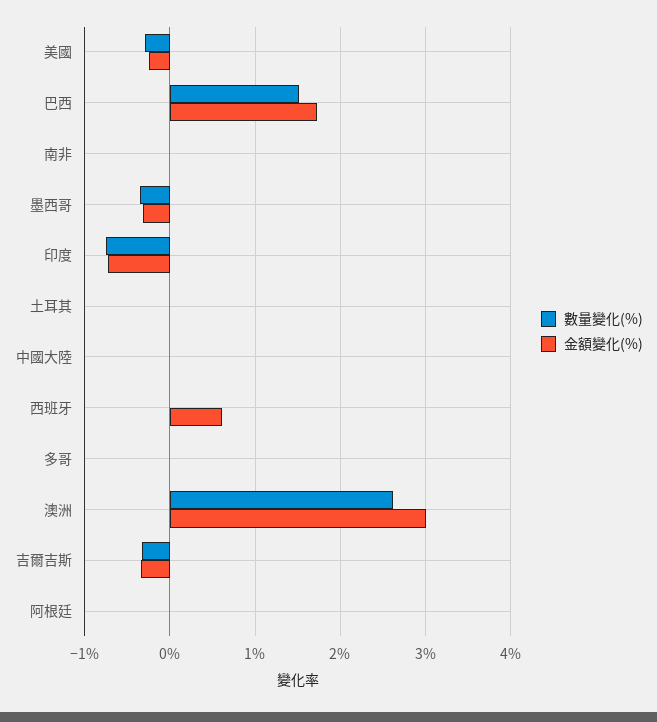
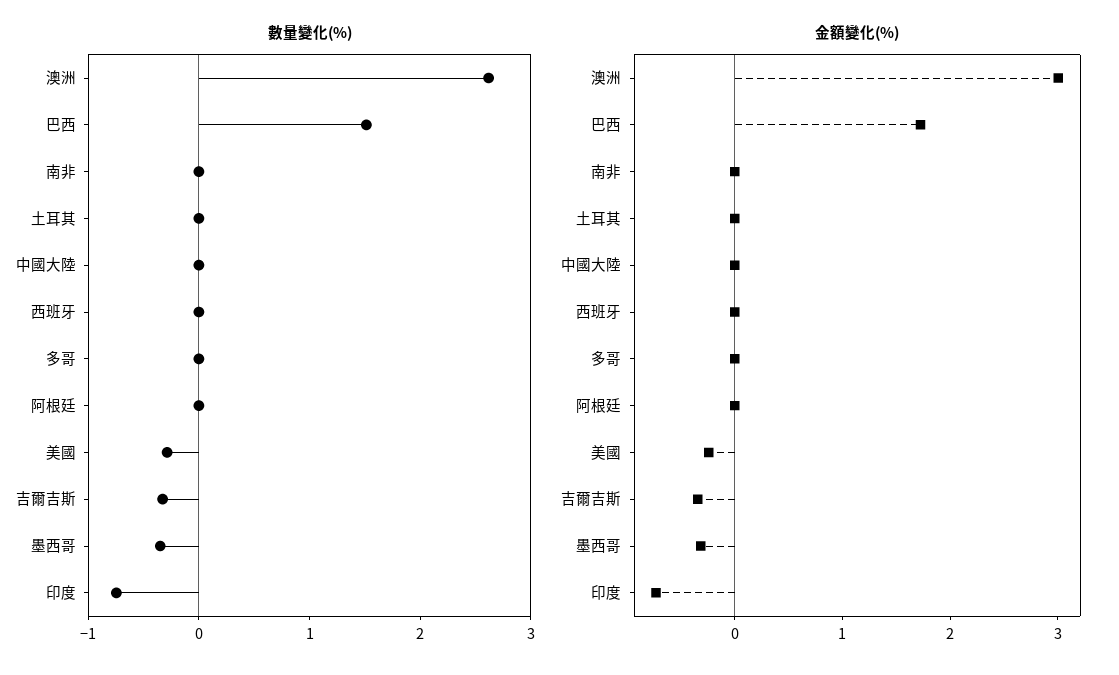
金額變化(%), 西班牙: 0.6 -> 0

